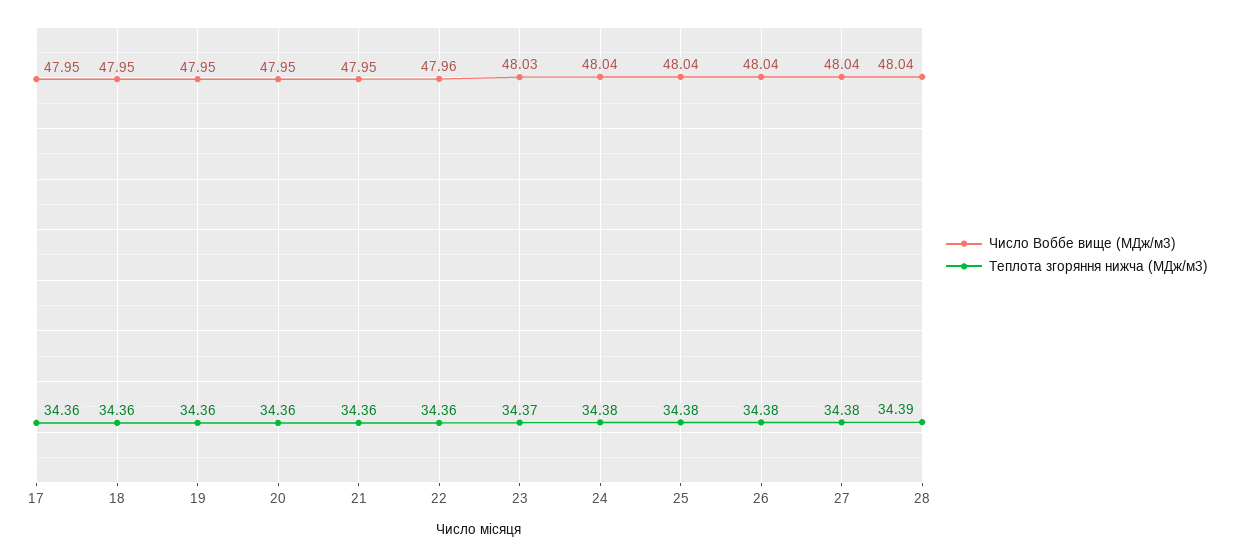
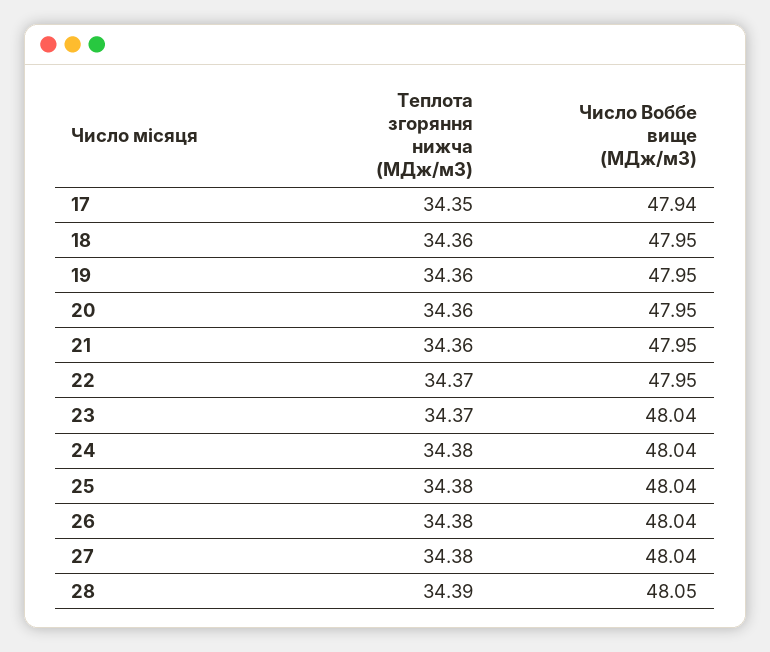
Число Воббе вище (МДж/м3), 17: 47.95 -> 47.94
Теплота згоряння нижча (МДж/м3), 17: 34.36 -> 34.35
Число Воббе вище (МДж/м3), 22: 47.96 -> 47.95
Теплота згоряння нижча (МДж/м3), 22: 34.36 -> 34.37
Число Воббе вище (МДж/м3), 23: 48.03 -> 48.04
Число Воббе вище (МДж/м3), 28: 48.04 -> 48.05

